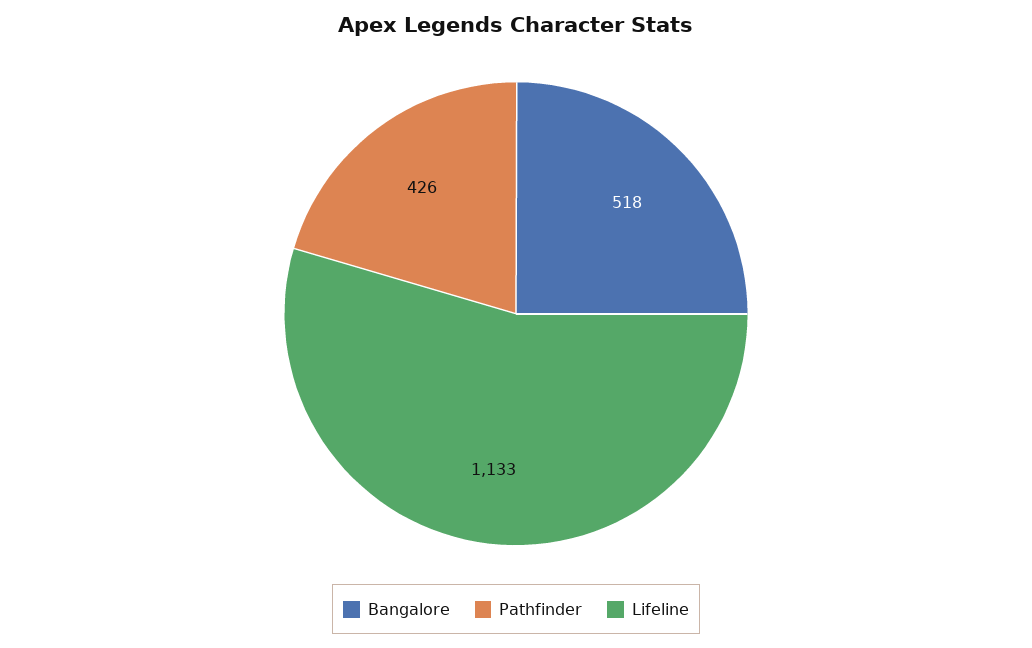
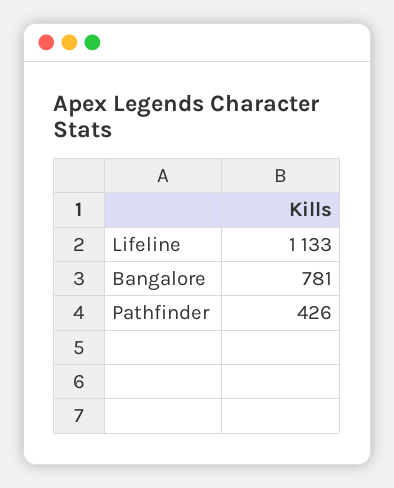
Bangalore: 518 -> 781

